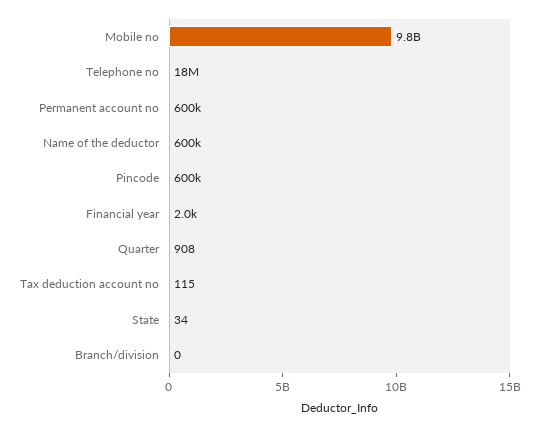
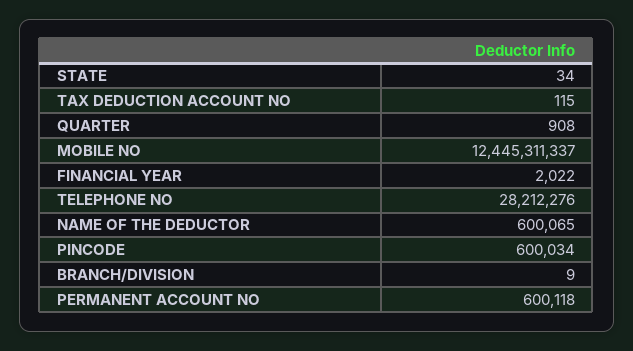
Mobile no: 9800000000 -> 12445311337
Telephone no: 18000000 -> 28212276
Branch/division: 0 -> 9

